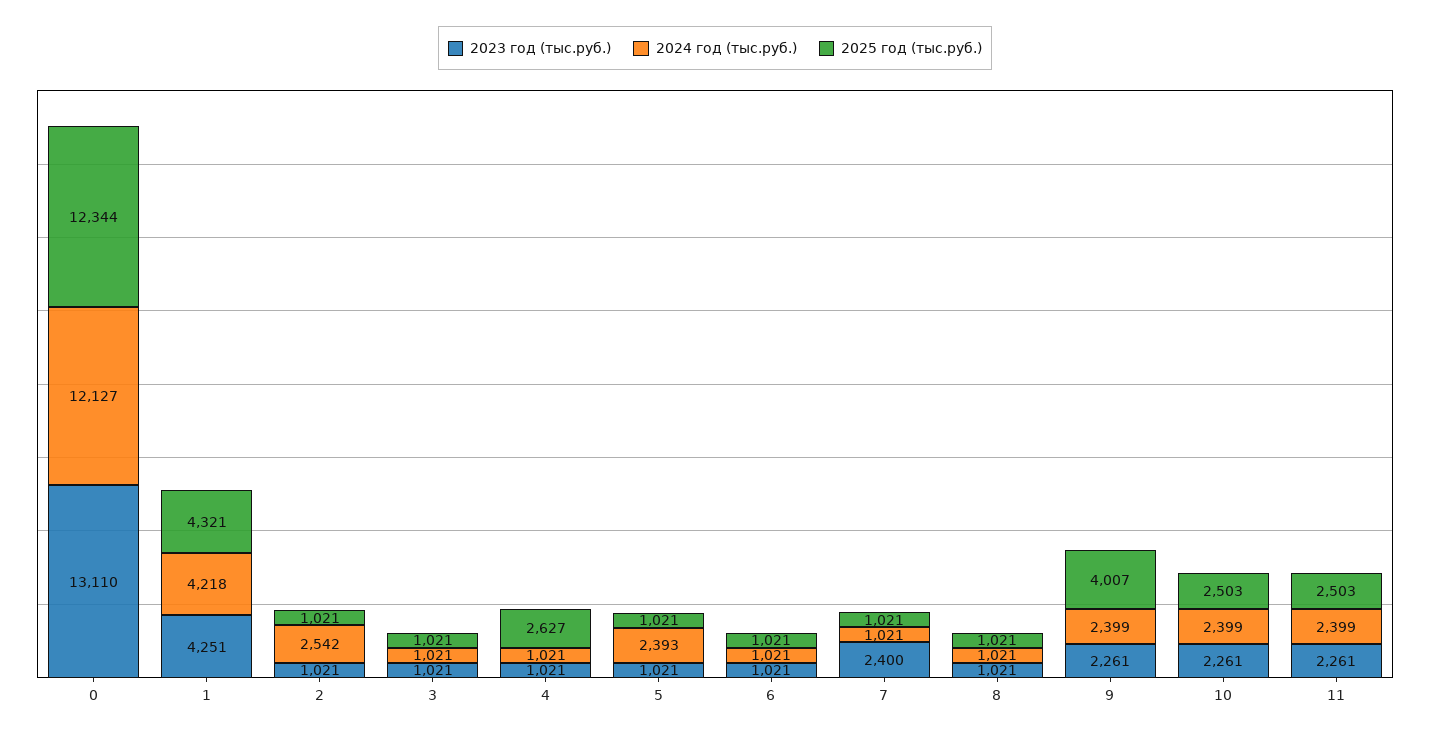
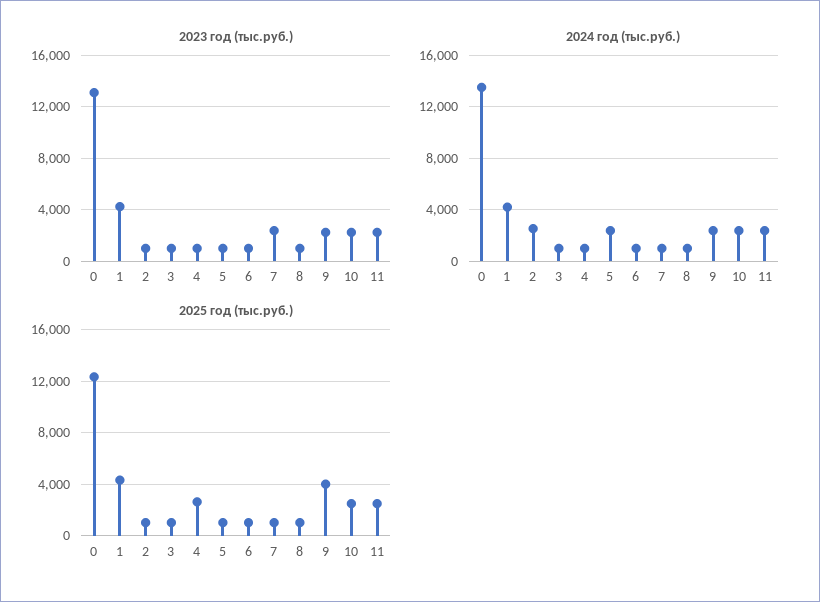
2024 год (тыс.руб.), 0: 12127 -> 13500

